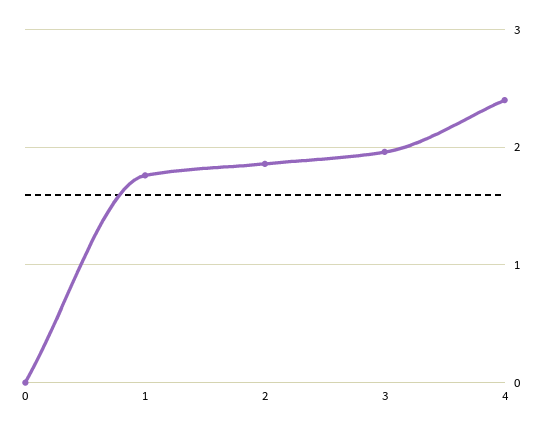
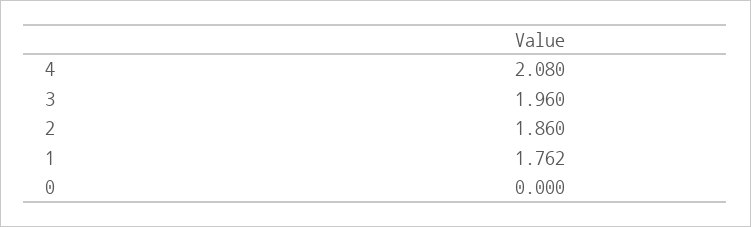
4: 2.4 -> 2.08

